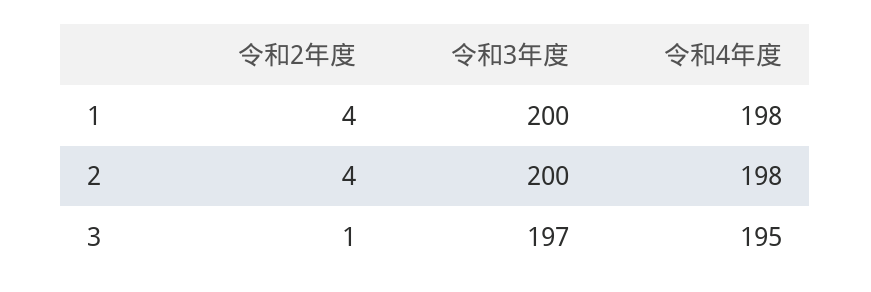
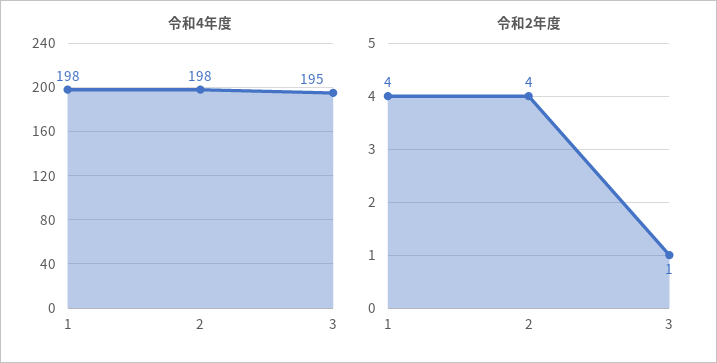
令和3年度, 1: 200 -> none
令和3年度, 2: 200 -> none
令和3年度, 3: 197 -> none

